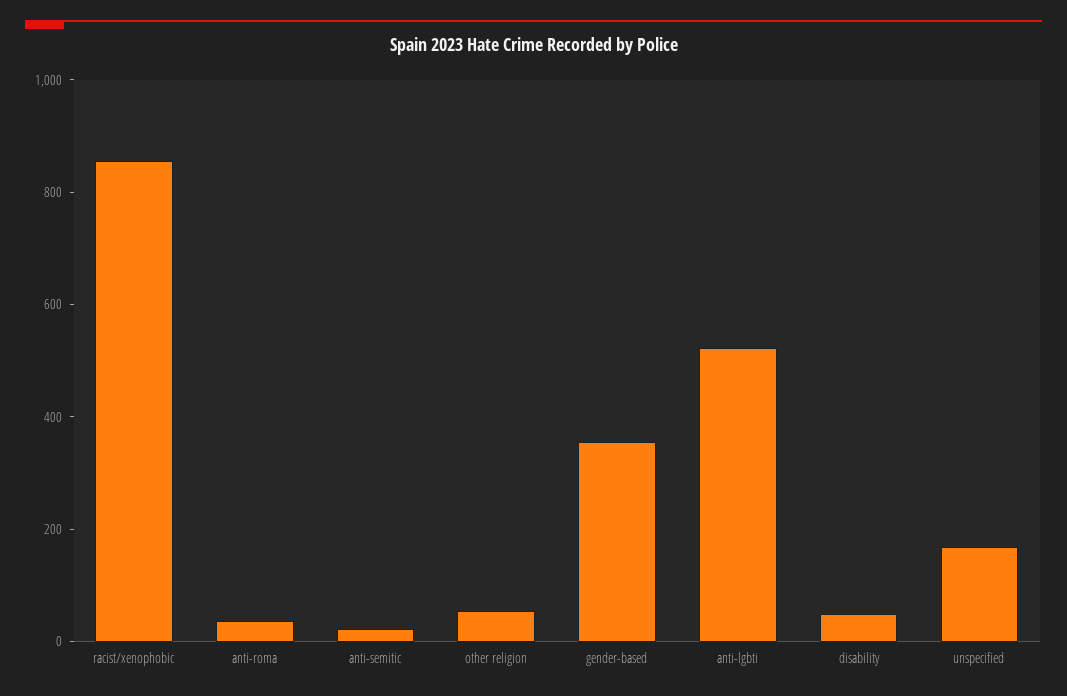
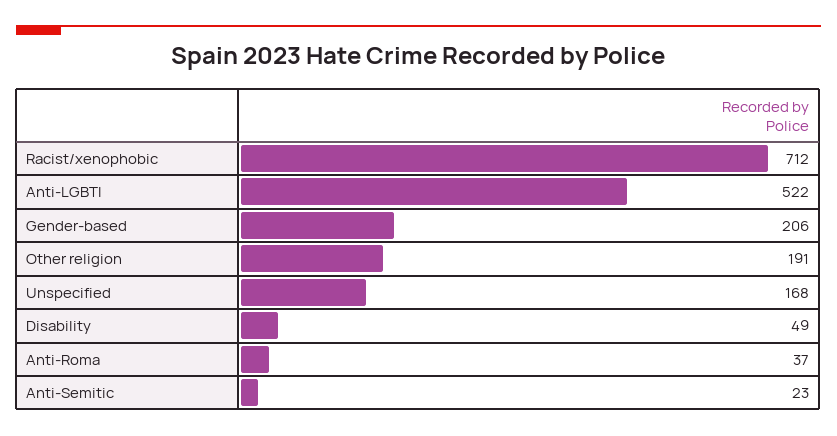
racist/xenophobic: 850 -> 712
other religion: 50 -> 191
gender-based: 350 -> 206

